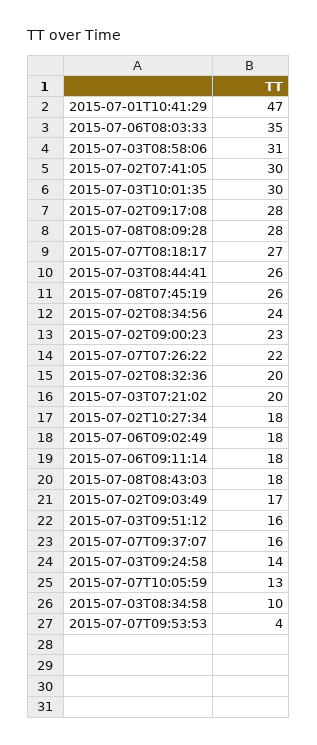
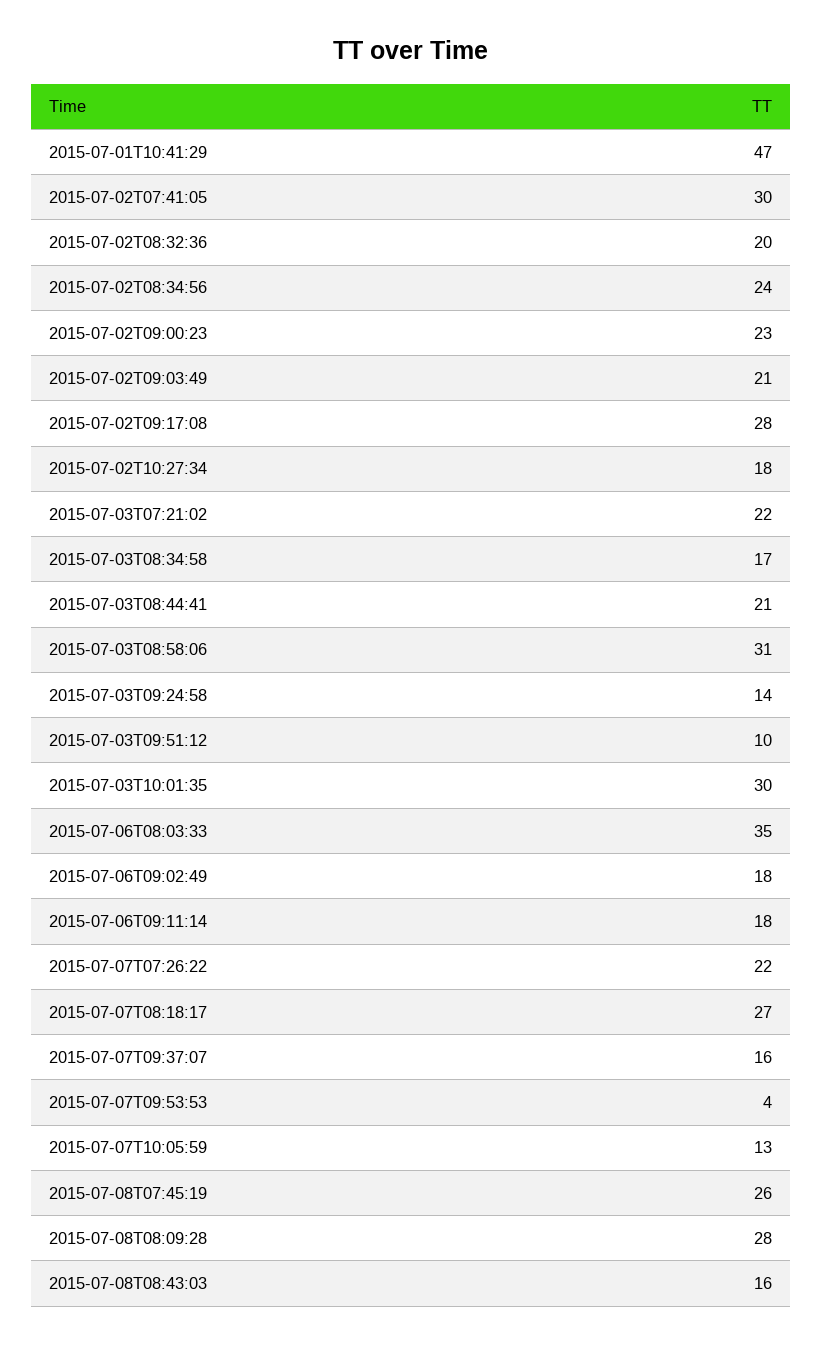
2015-07-03T08:44:41: 26 -> 21
2015-07-03T07:21:02: 20 -> 22
2015-07-08T08:43:03: 18 -> 16
2015-07-02T09:03:49: 17 -> 21
2015-07-03T09:51:12: 16 -> 10
2015-07-03T08:34:58: 10 -> 17

